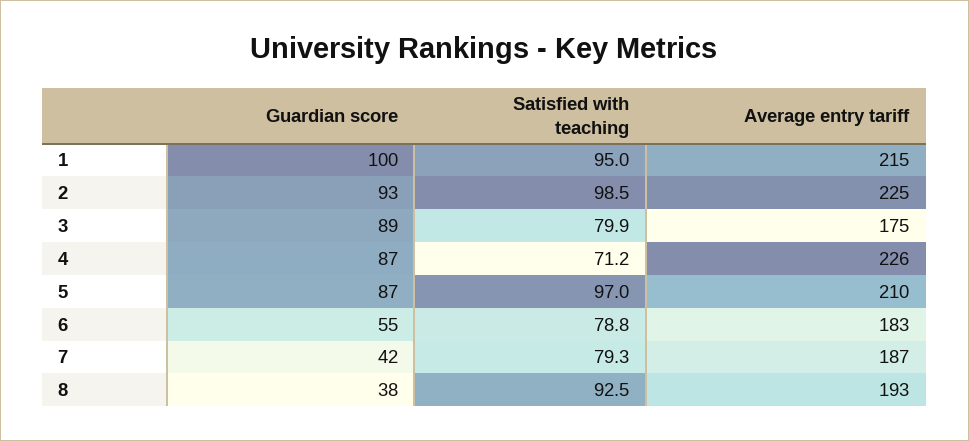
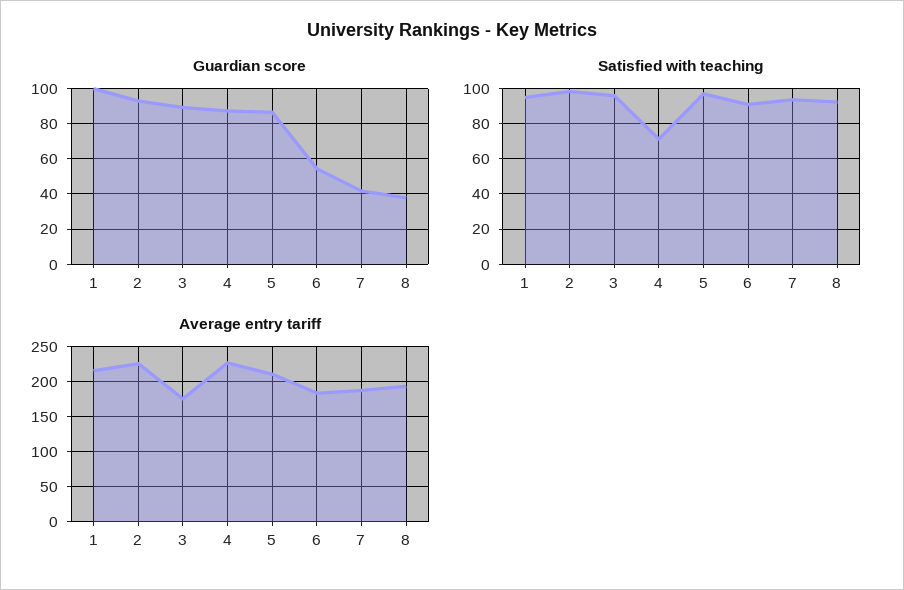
Satisfied with teaching, 3: 79.9 -> 95
Satisfied with teaching, 6: 78.8 -> 90
Satisfied with teaching, 7: 79.3 -> 95

